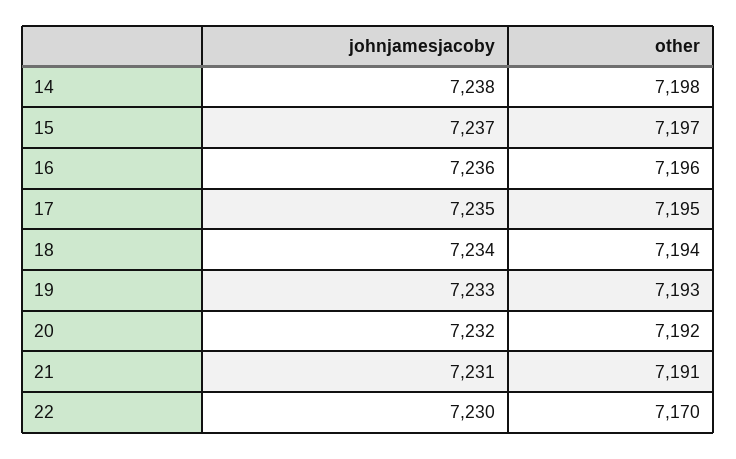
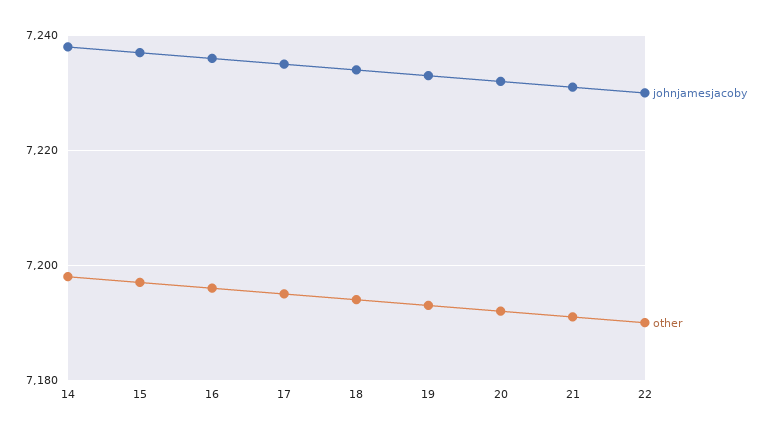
other, 22: 7170 -> 7190

